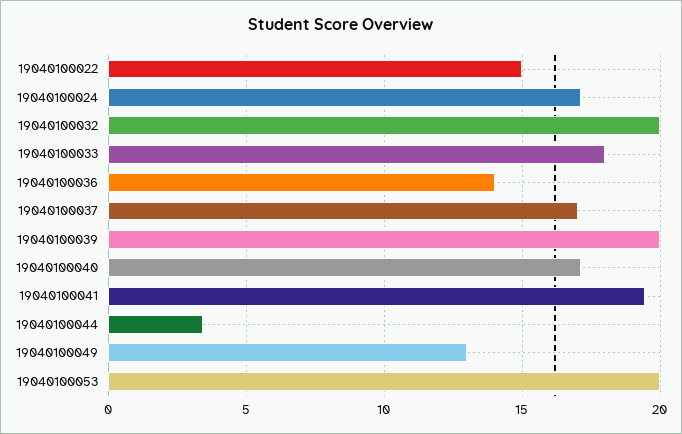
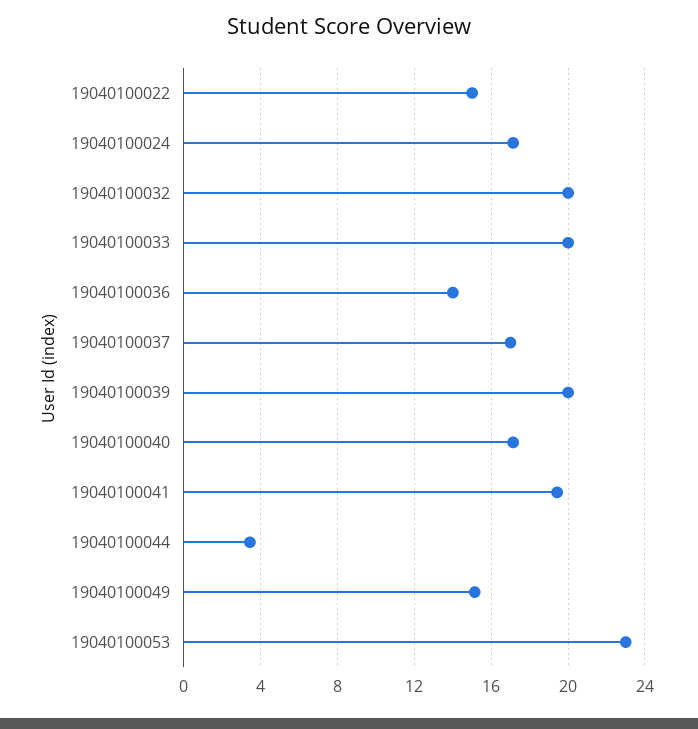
19040100033: 18 -> 20
19040100049: 13 -> 15
19040100053: 20 -> 23

